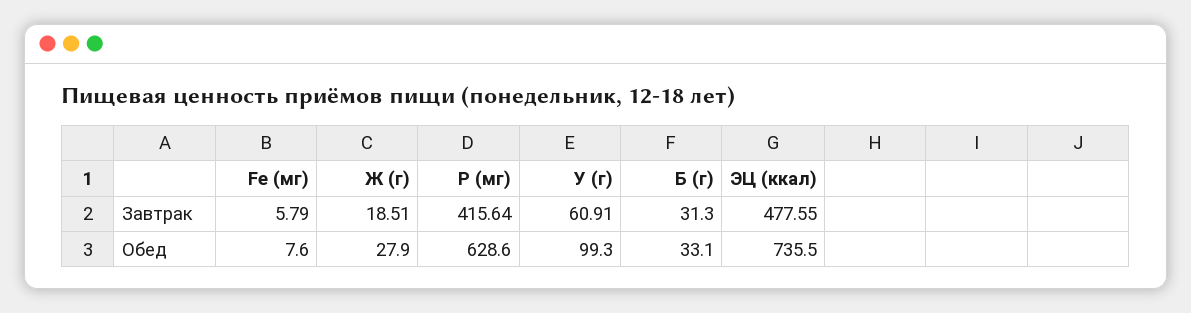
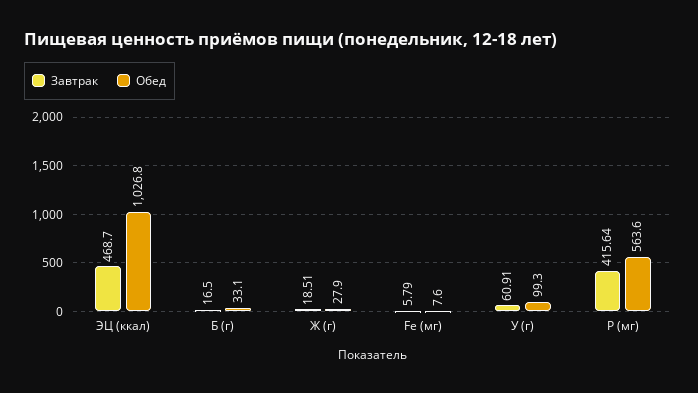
Завтрак, Б (г): 31.3 -> 16.5
Завтрак, ЭЦ (ккал): 477.55 -> 468.7
Обед, P (мг): 628.6 -> 563.6
Обед, ЭЦ (ккал): 735.5 -> 1026.8

